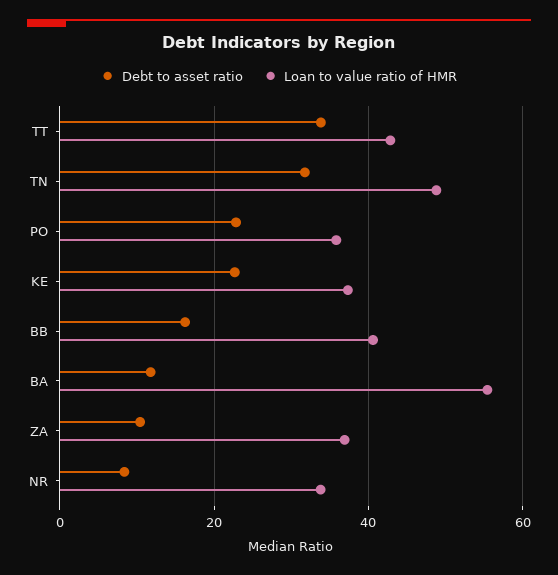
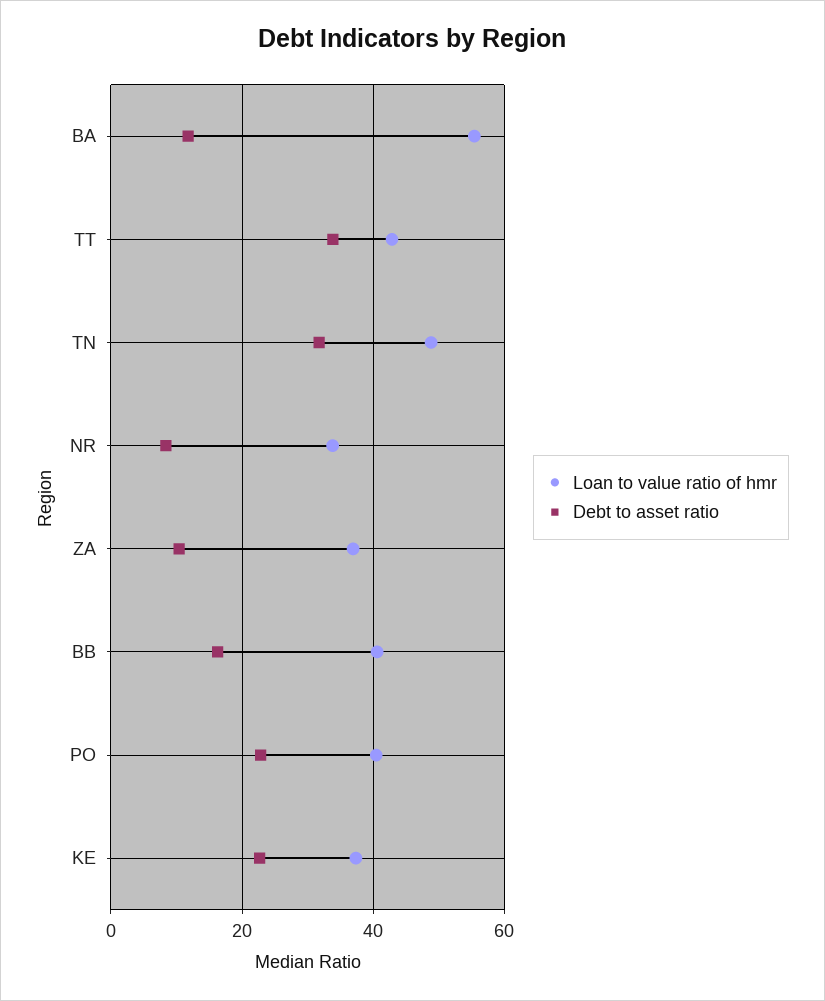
Loan to value ratio of HMR, PO: 36 -> 40

